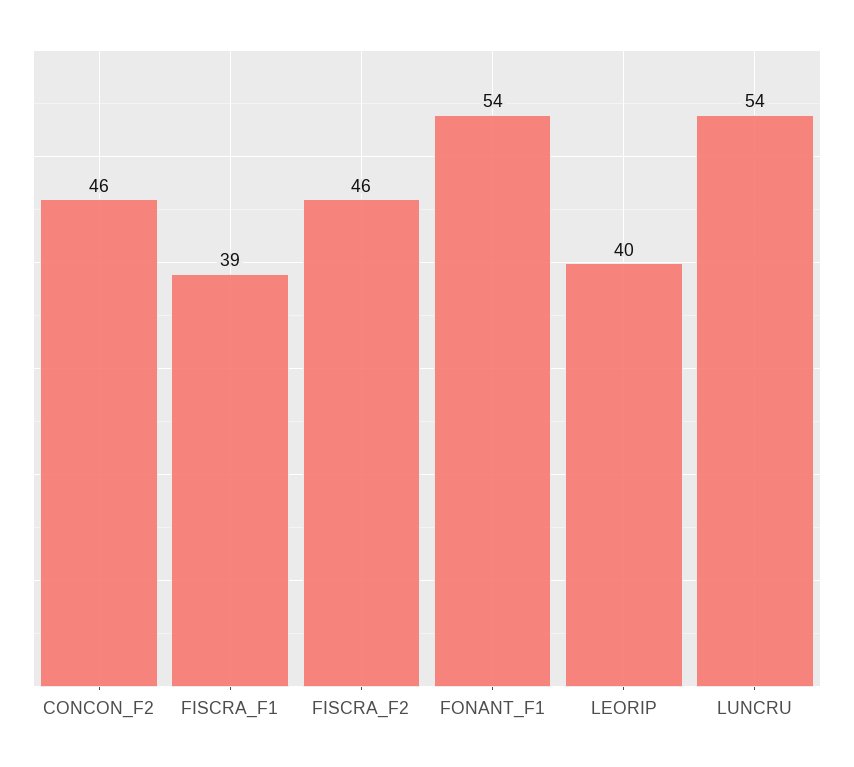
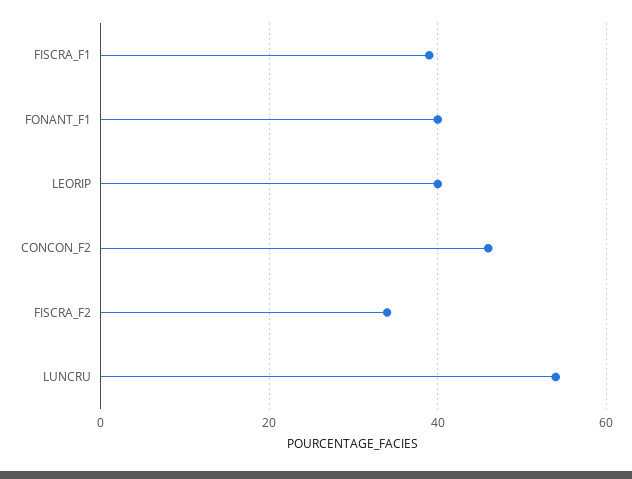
FISCRA_F2: 46 -> 35
FONANT_F1: 54 -> 40

